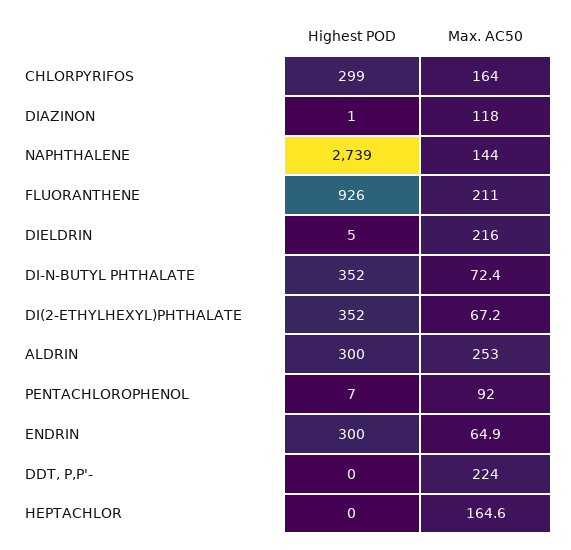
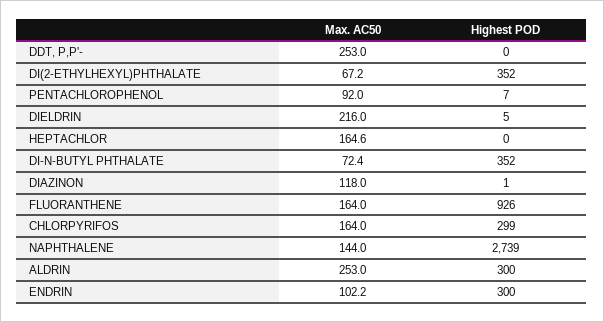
Max. AC50, FLUORANTHENE: 211 -> 164
Max. AC50, ENDRIN: 64.9 -> 102.2
Max. AC50, DDT, P,P'-: 224 -> 253

